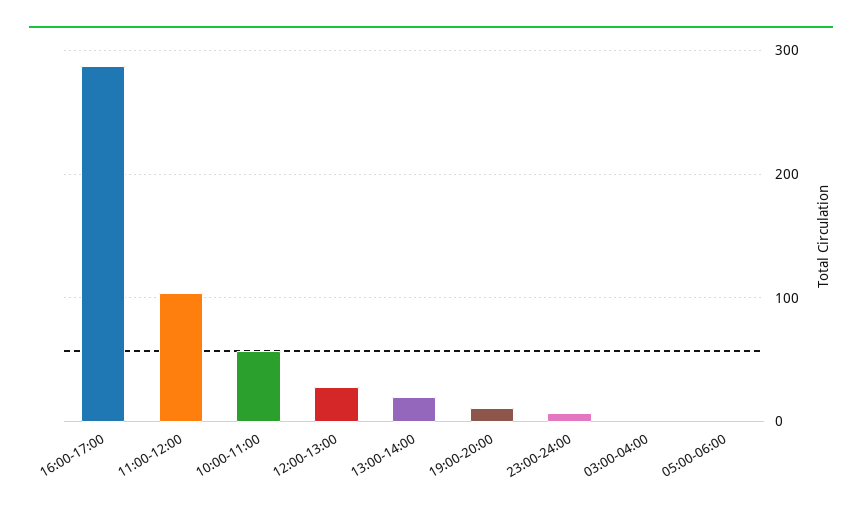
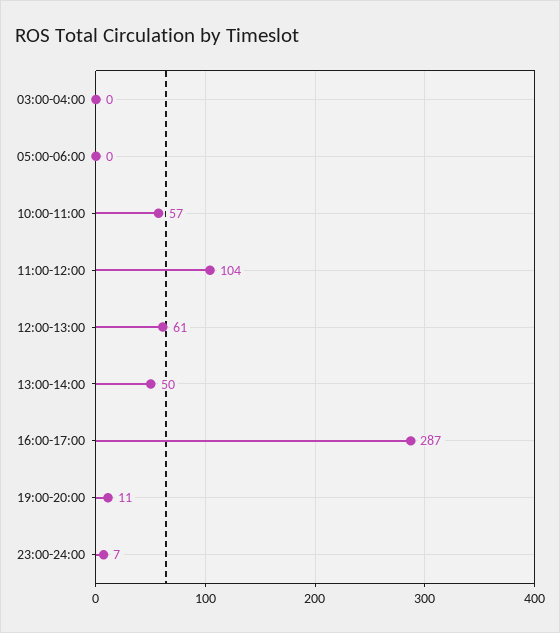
12:00-13:00: 30 -> 61
13:00-14:00: 20 -> 50

